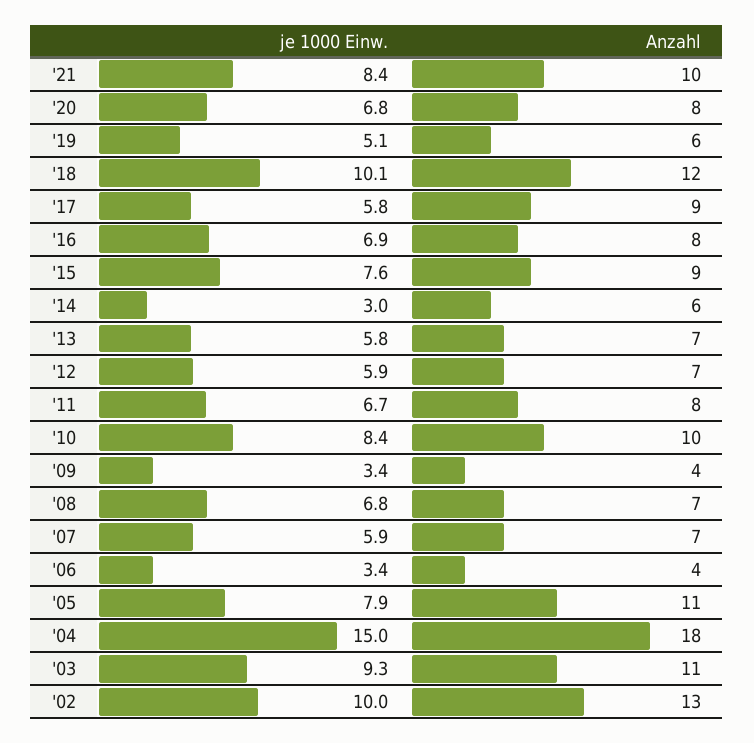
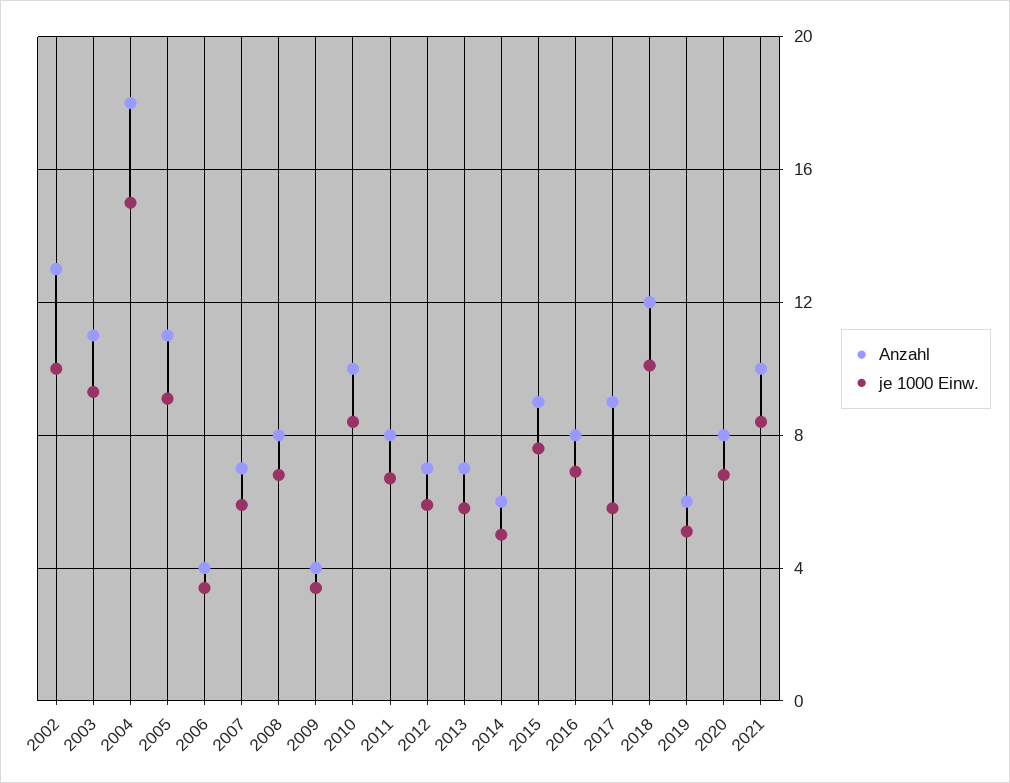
je 1000 Einw., '14: 3 -> 5
Anzahl, '08: 7 -> 8
je 1000 Einw., '05: 7.9 -> 9

